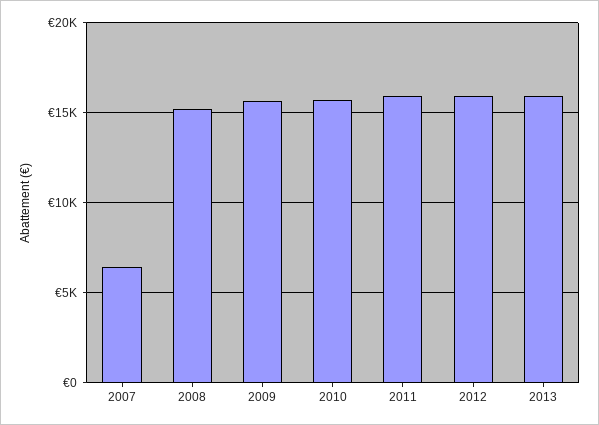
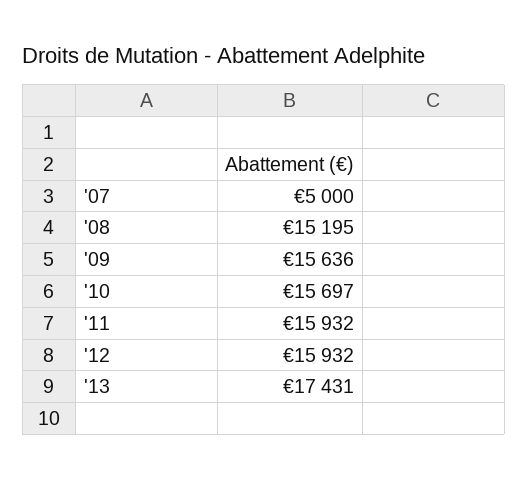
2007: 6500 -> 5000
2013: 16000 -> 17431

